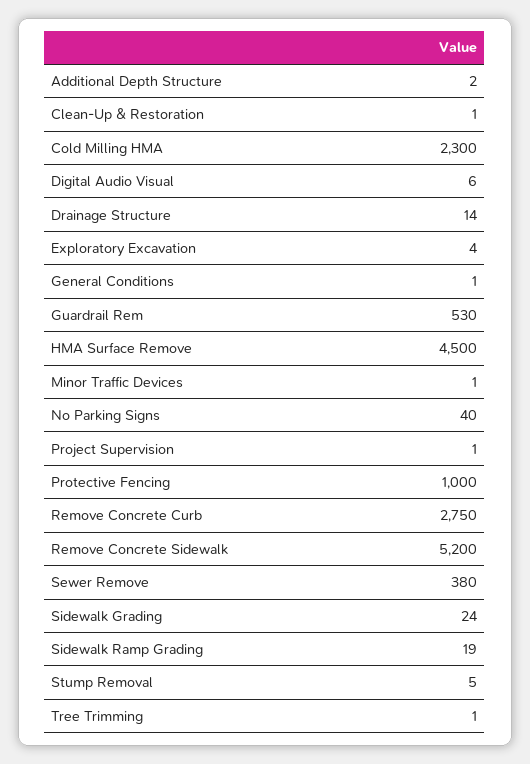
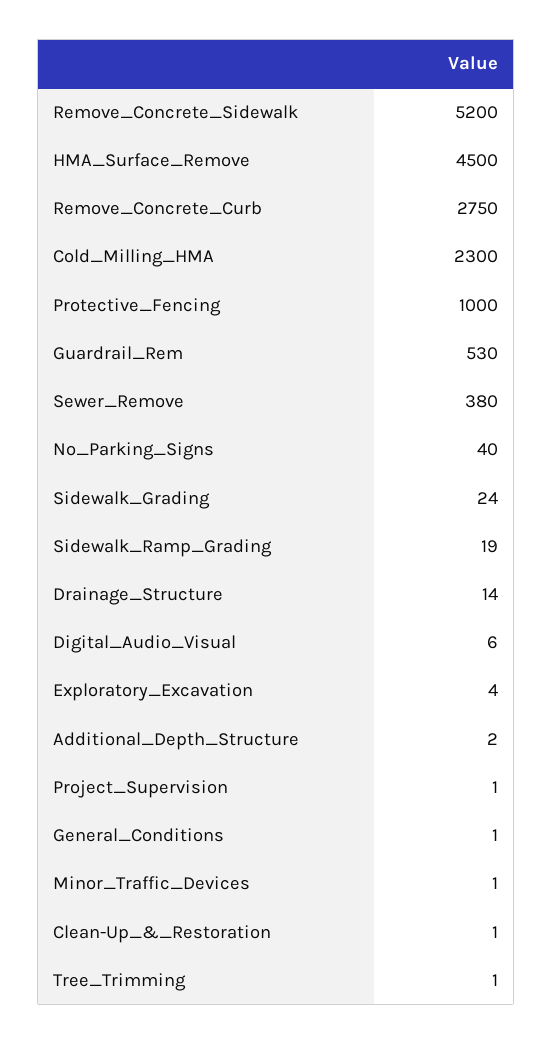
Stump Removal: 5 -> none

